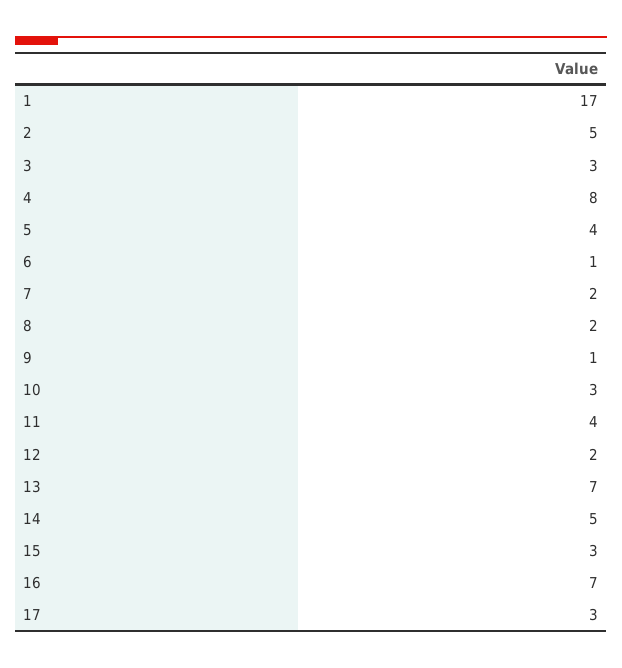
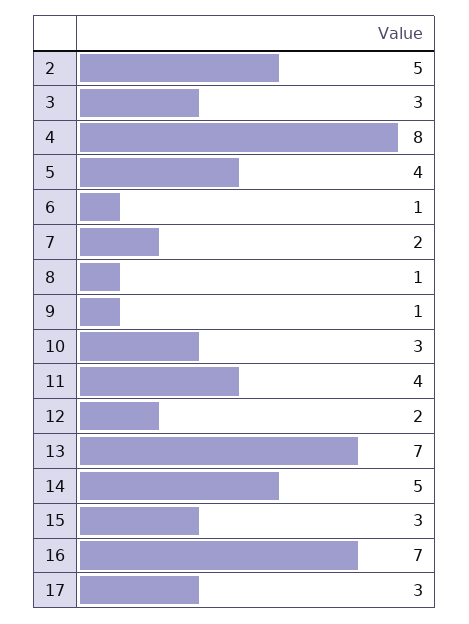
1: 17 -> none
8: 2 -> 1

